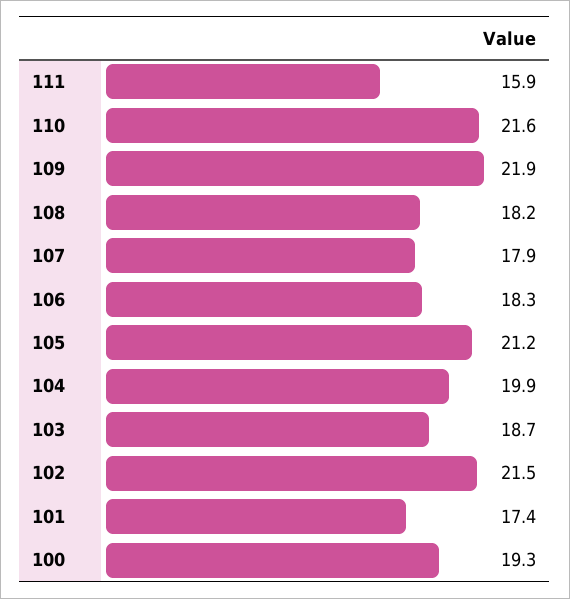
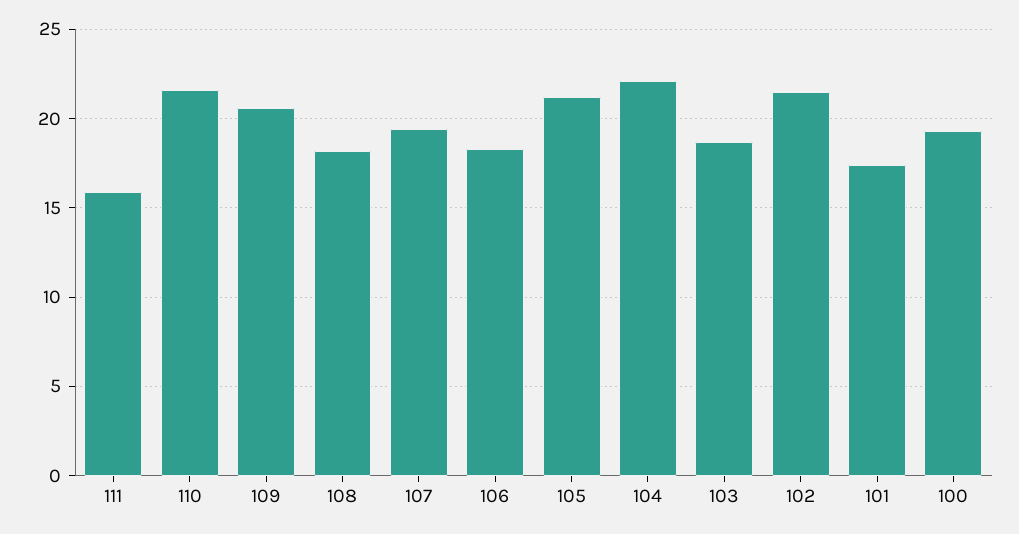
109: 21.9 -> 20.5
107: 17.9 -> 19.5
104: 19.9 -> 22

